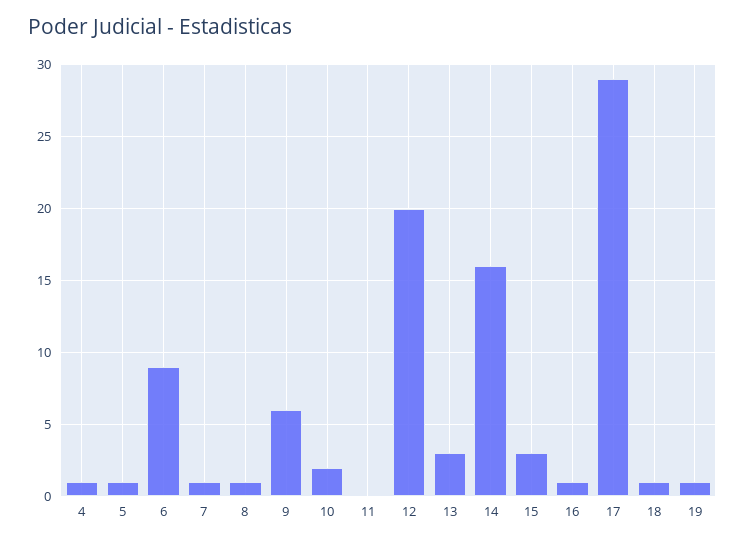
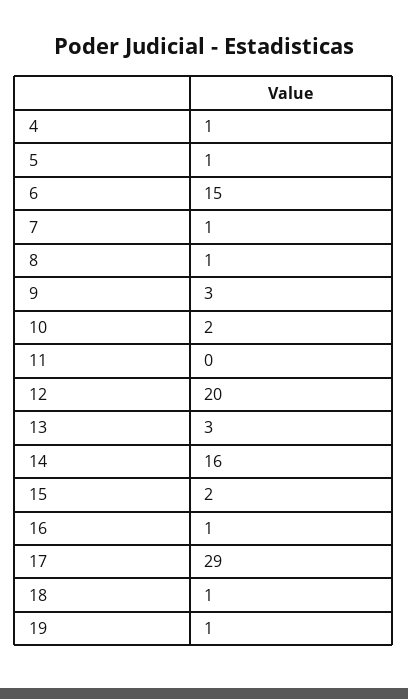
6: 9 -> 15
9: 6 -> 3
15: 3 -> 2

